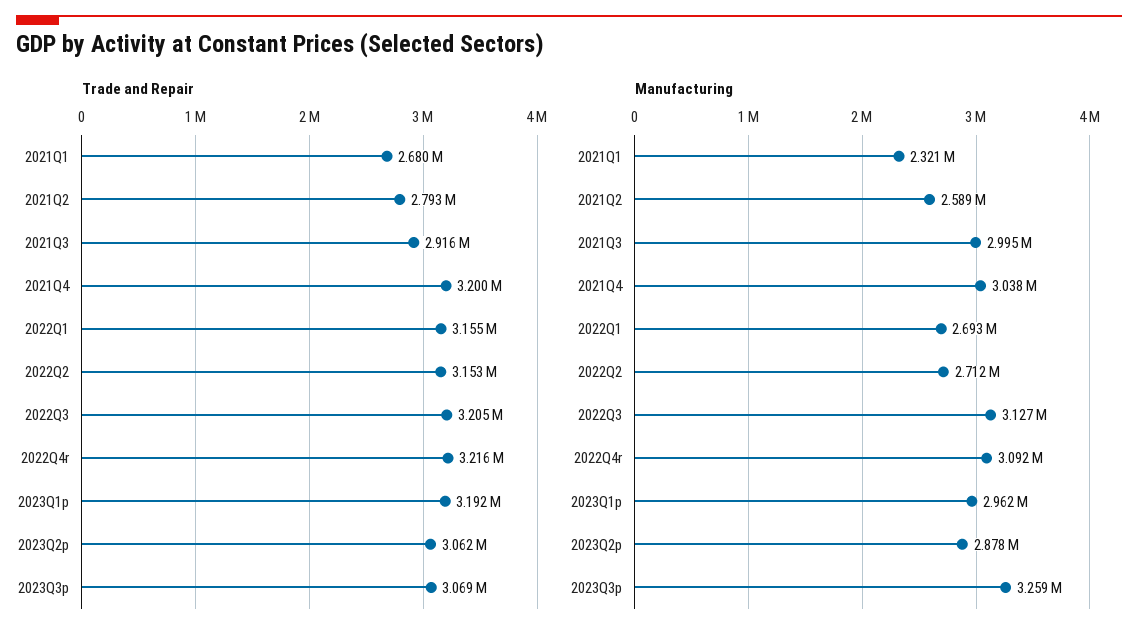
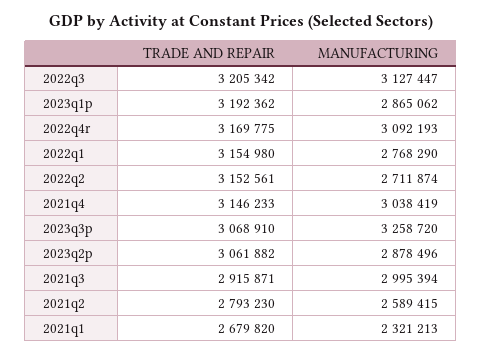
Trade and Repair, 2021Q4: 3200000 -> 3146233
Trade and Repair, 2022Q4r: 3216000 -> 3169775
Manufacturing, 2022Q1: 2693000 -> 2768290
Manufacturing, 2023Q1p: 2962000 -> 2865062

